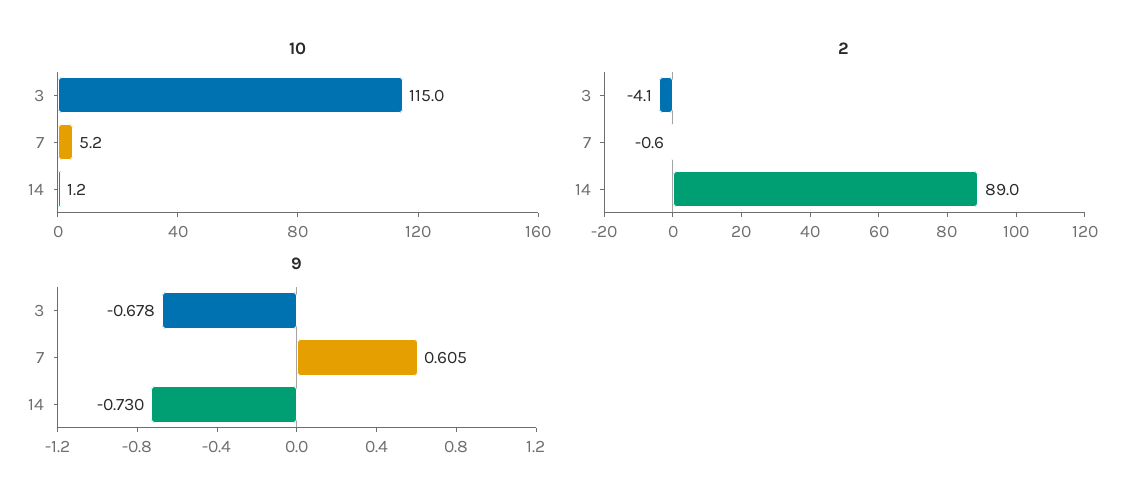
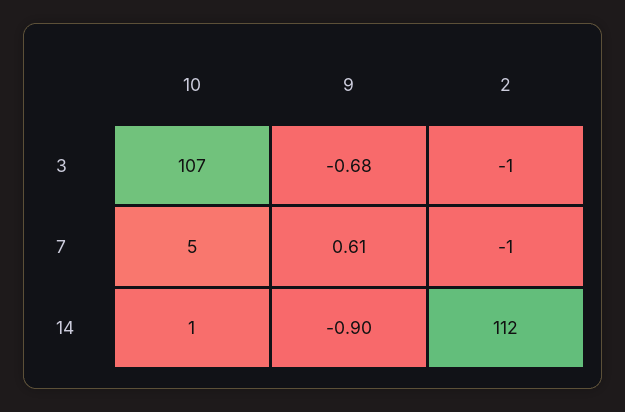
10, 3: 115 -> 107
2, 3: -4.1 -> -1
2, 14: 89 -> 112
9, 14: -0.73 -> -0.9

